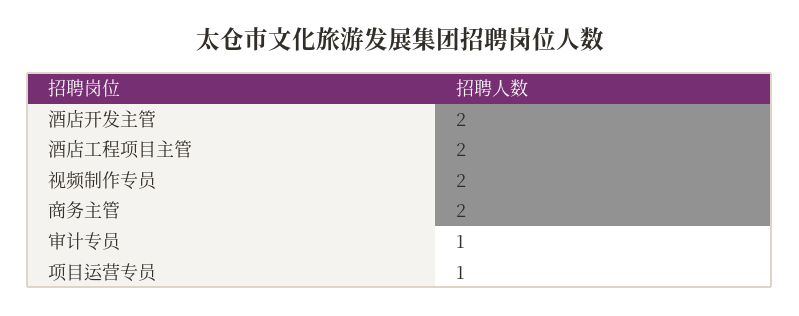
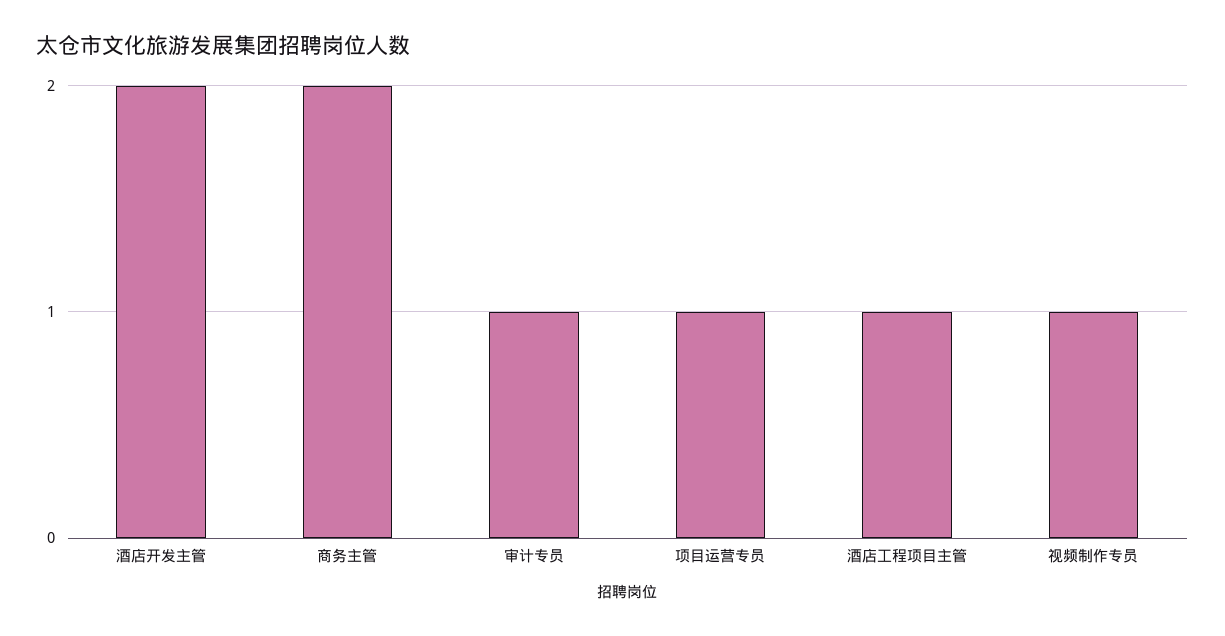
酒店工程项目主管: 2 -> 1
视频制作专员: 2 -> 1

